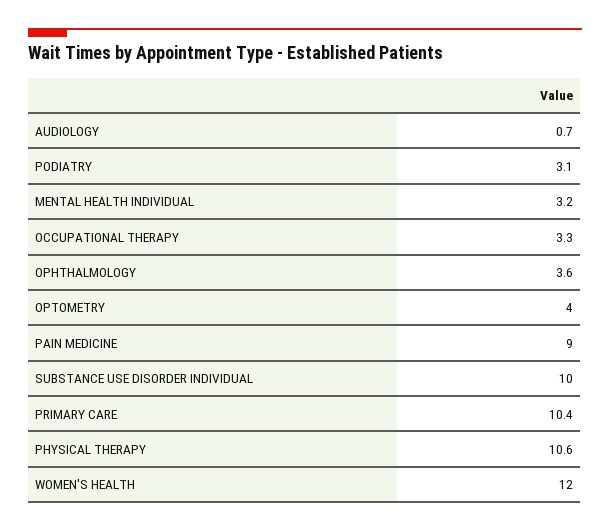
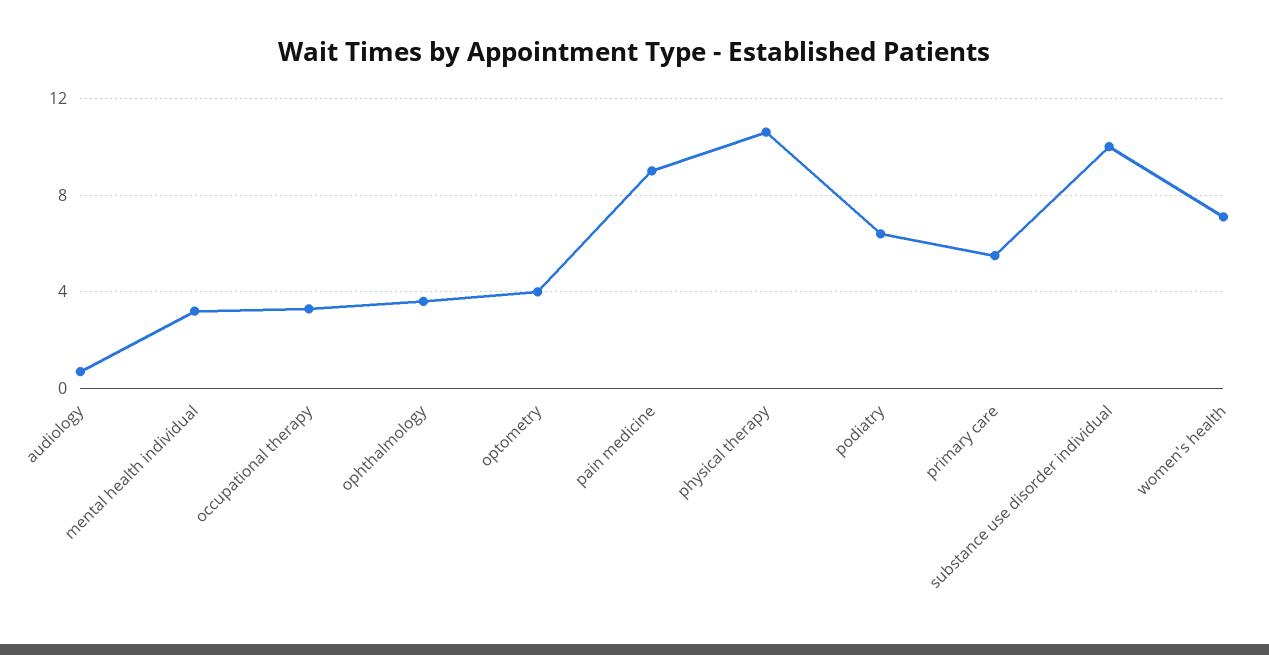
PODIATRY: 3.1 -> 6.5
PRIMARY CARE: 10.4 -> 5.5
WOMEN'S HEALTH: 12 -> 7

